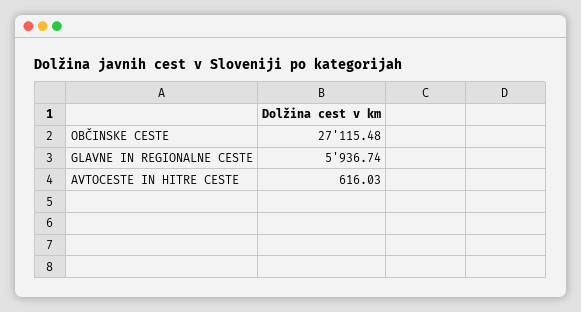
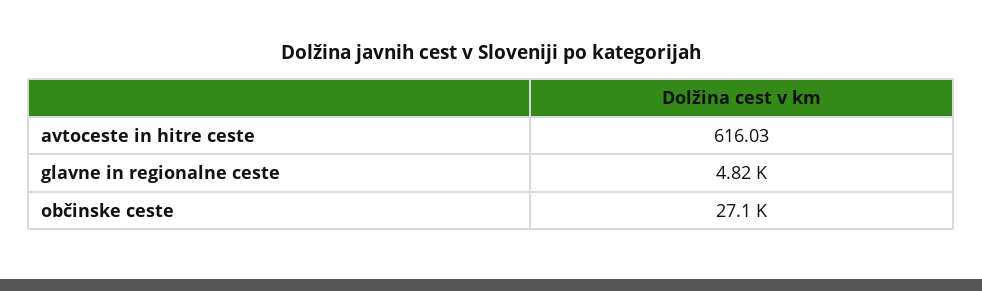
GLAVNE IN REGIONALNE CESTE: 5936.74 -> 4820

